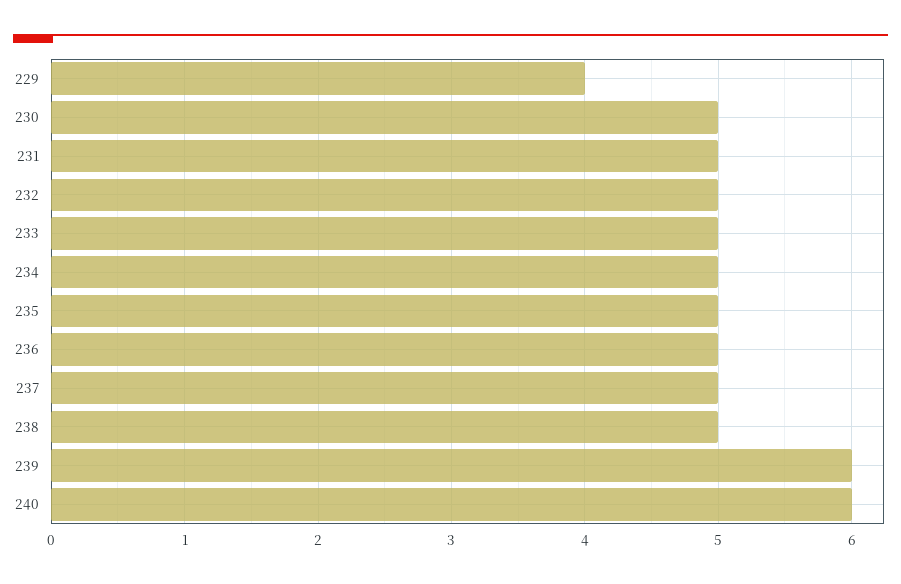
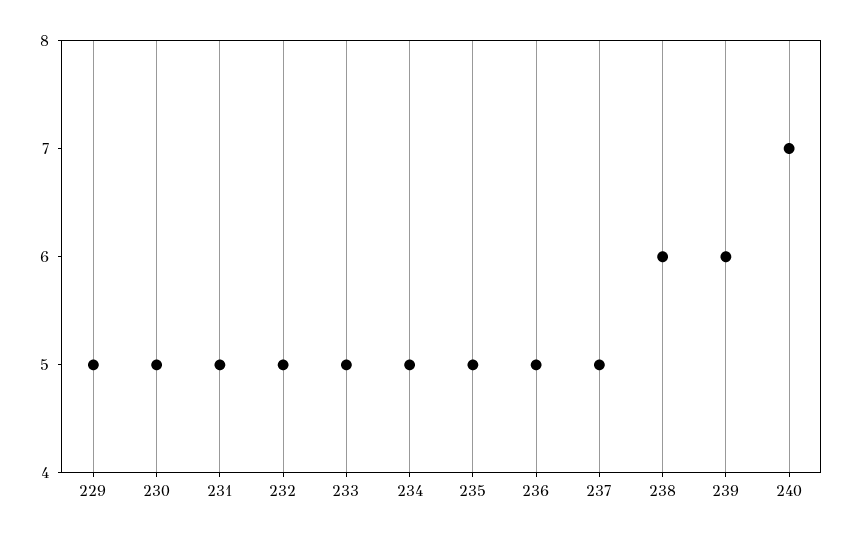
229: 4 -> 5
238: 5 -> 6
240: 6 -> 7

